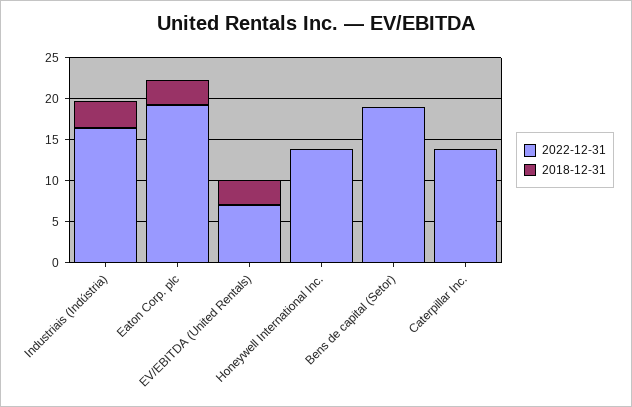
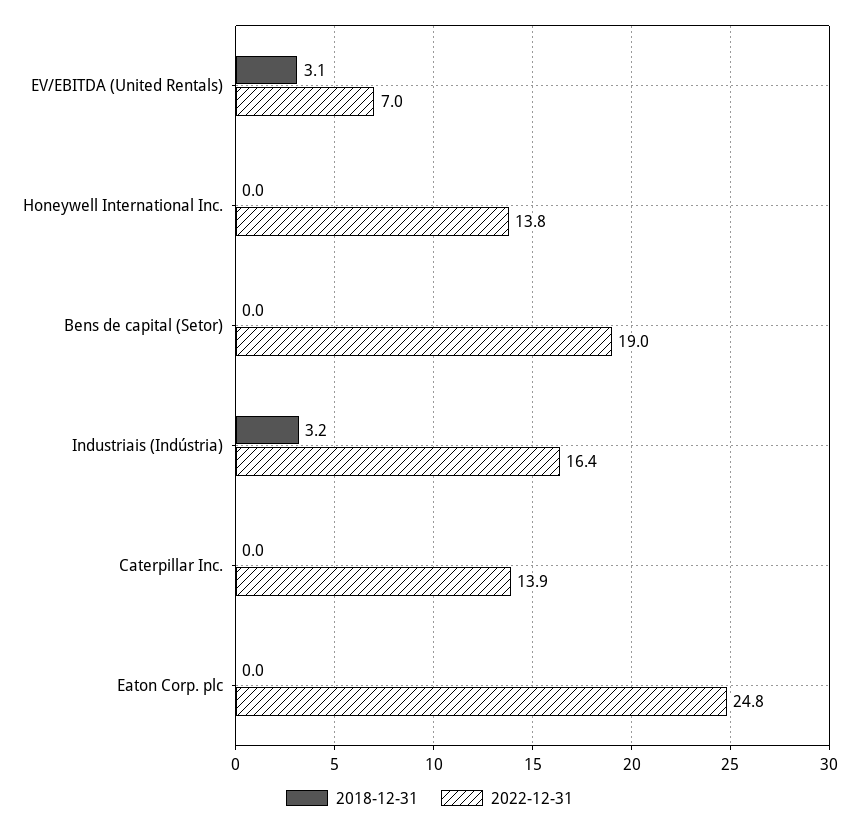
2022-12-31, Eaton Corp. plc: 19 -> 24.8
2018-12-31, Eaton Corp. plc: 3 -> 0

